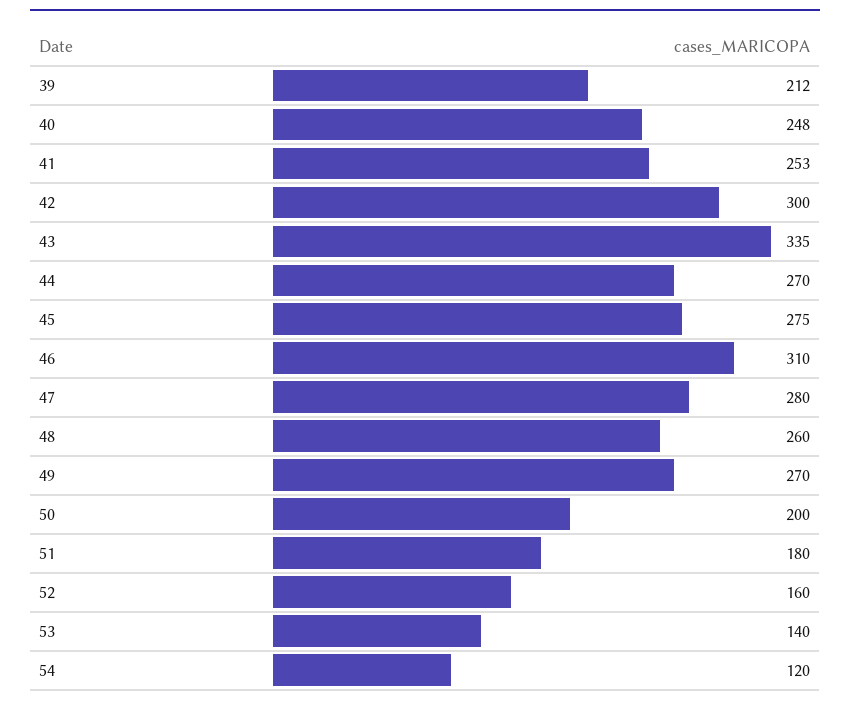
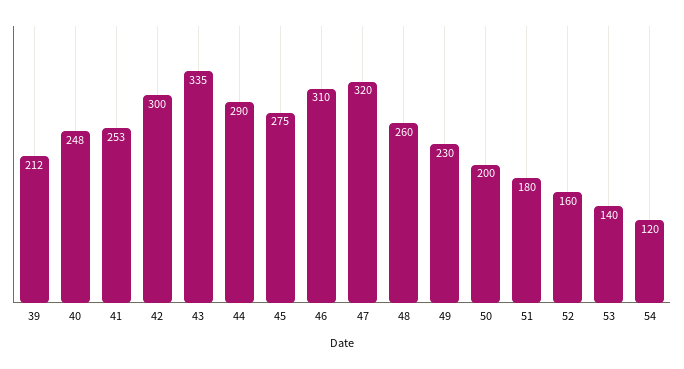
44: 270 -> 290
47: 280 -> 320
49: 270 -> 230

